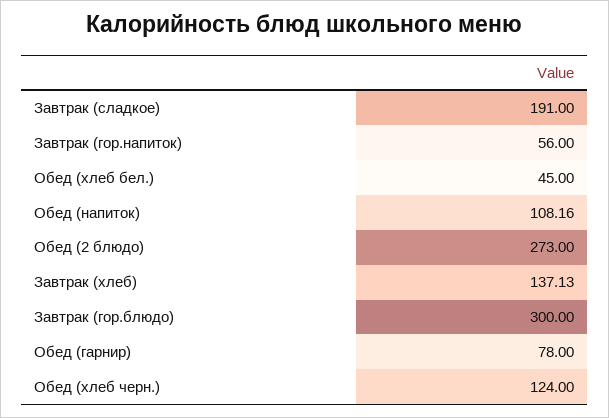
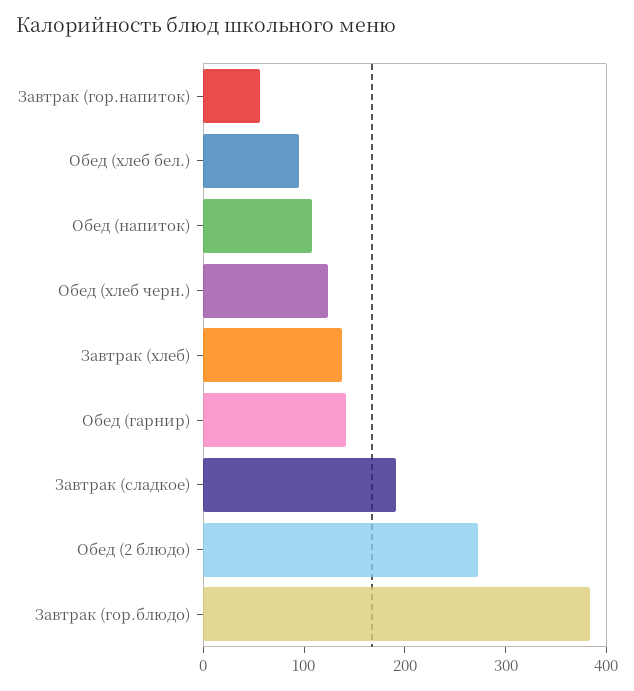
Обед (хлеб бел.): 45 -> 100
Завтрак (гор.блюдо): 300 -> 380
Обед (гарнир): 78 -> 140

